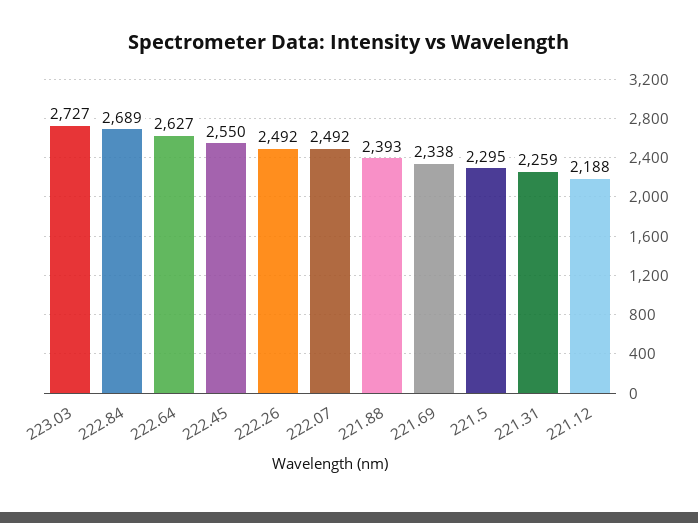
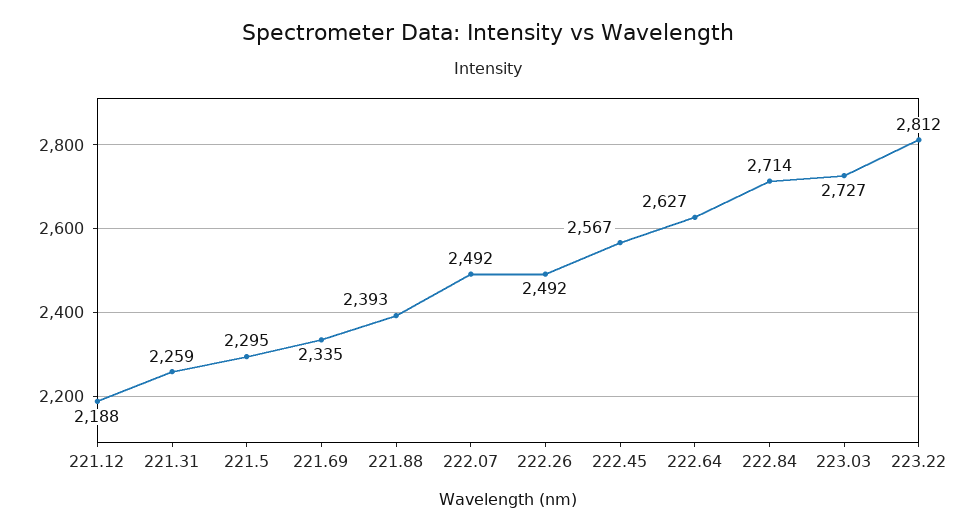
222.84: 2689 -> 2714
222.45: 2550 -> 2567
221.69: 2338 -> 2335
223.22: none -> 2812

